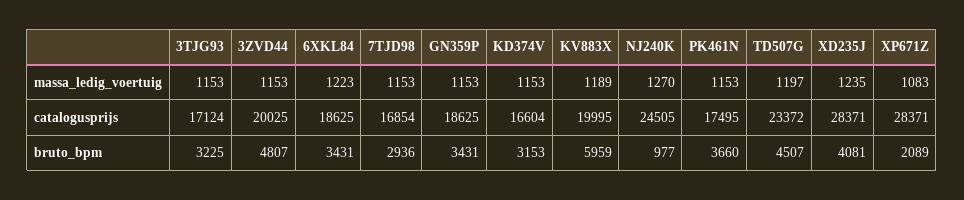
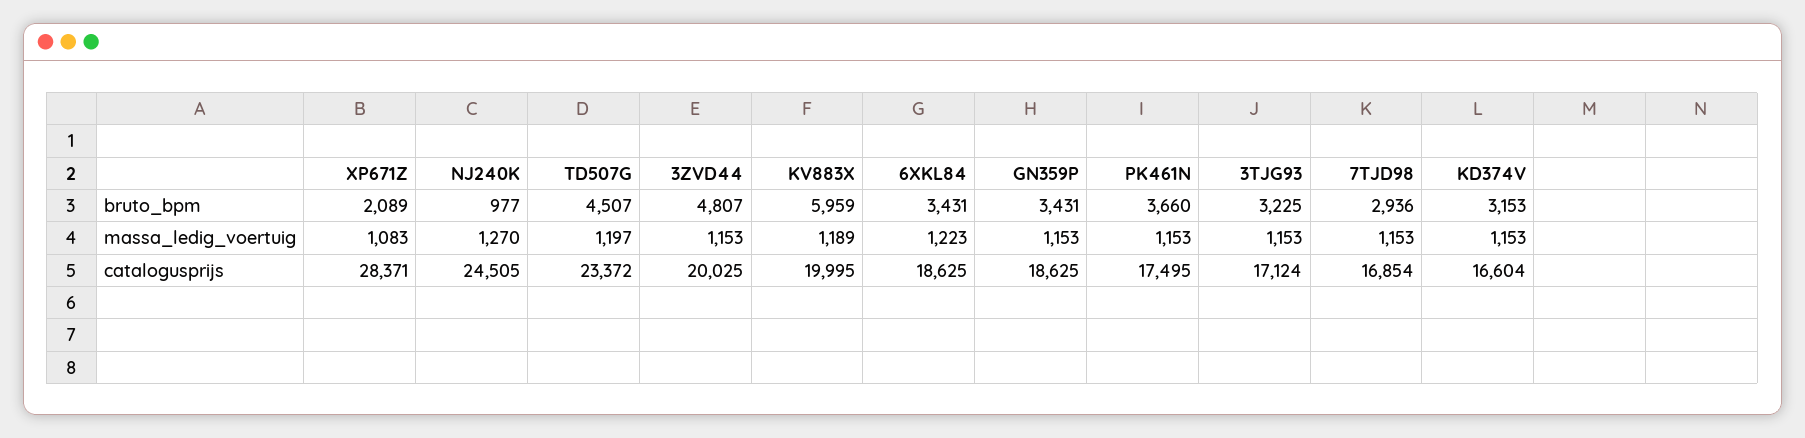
XD235J, massa_ledig_voertuig: 1235 -> none
XD235J, catalogusprijs: 28371 -> none
XD235J, bruto_bpm: 4081 -> none

